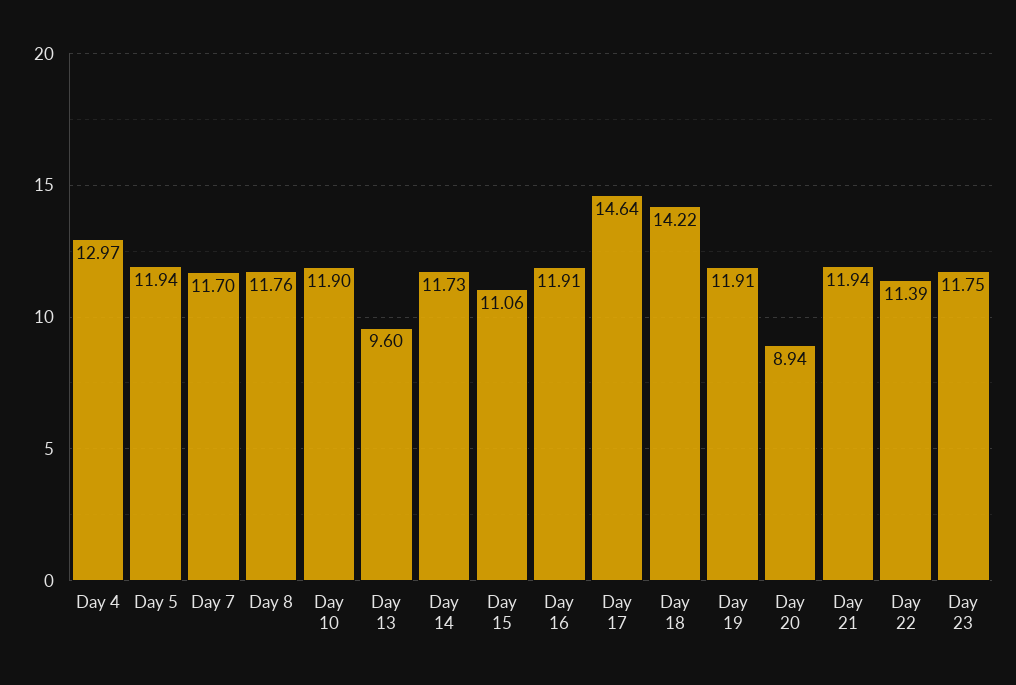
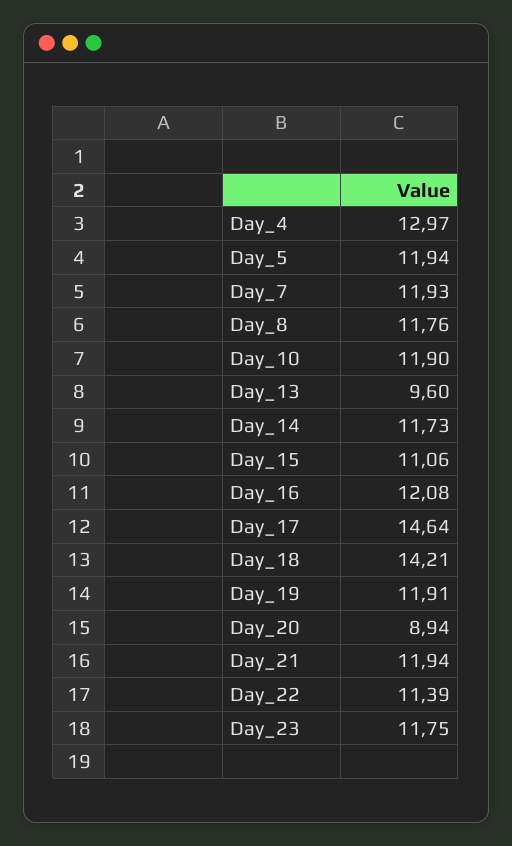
Day 7: 11.7 -> 11.93
Day 16: 11.91 -> 12.08
Day 18: 14.22 -> 14.21

